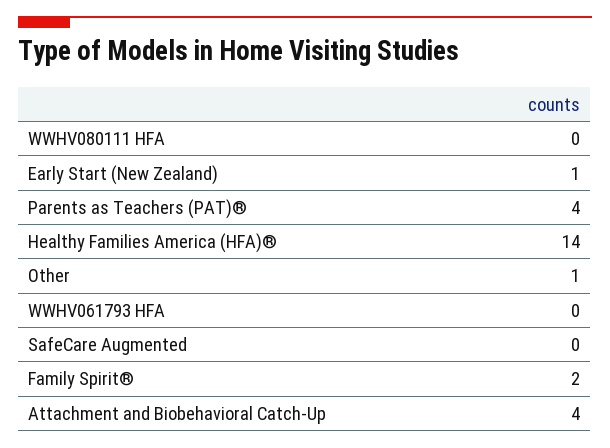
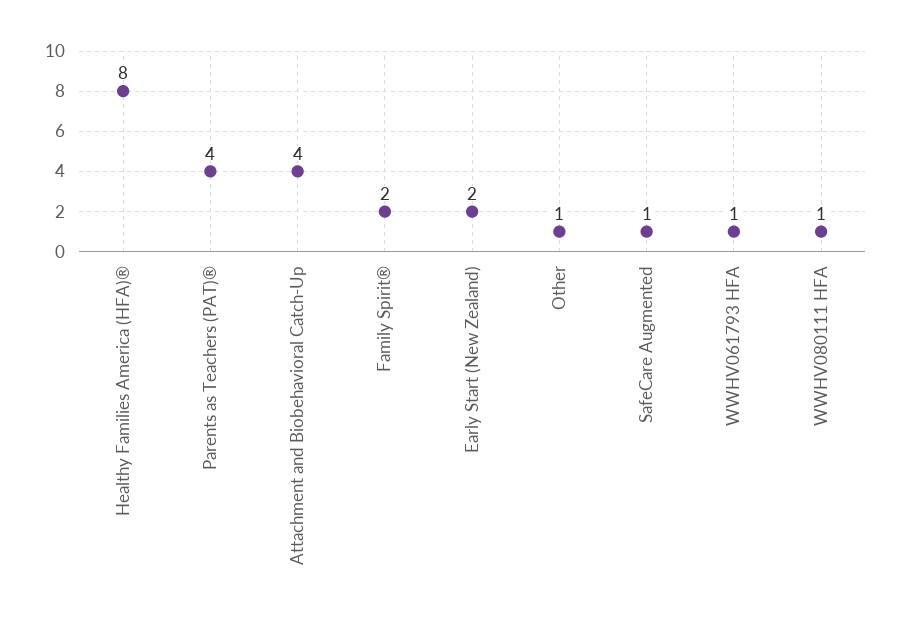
WWHV080111 HFA: 0 -> 1
Early Start (New Zealand): 1 -> 2
Healthy Families America (HFA)®: 14 -> 8
WWHV061793 HFA: 0 -> 1
SafeCare Augmented: 0 -> 1

